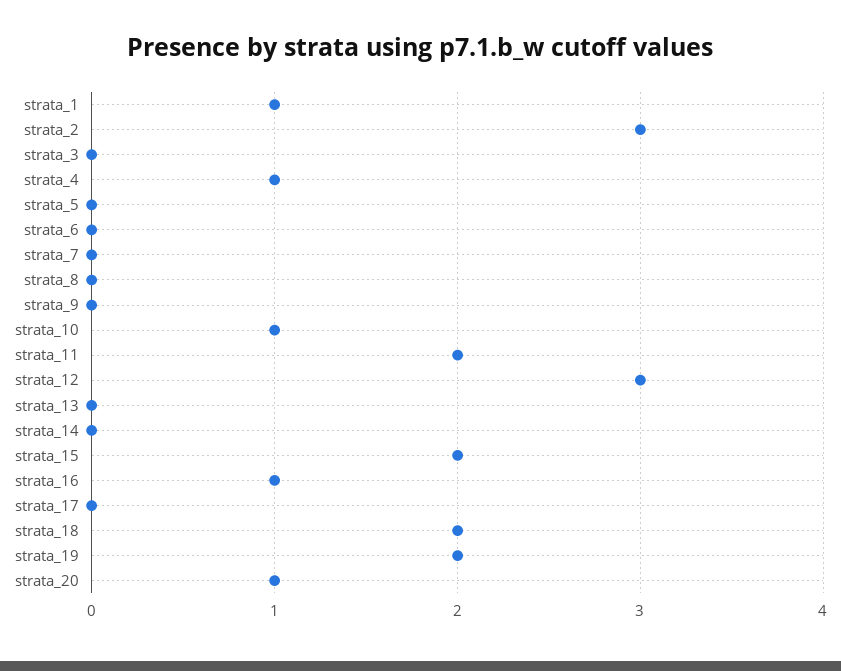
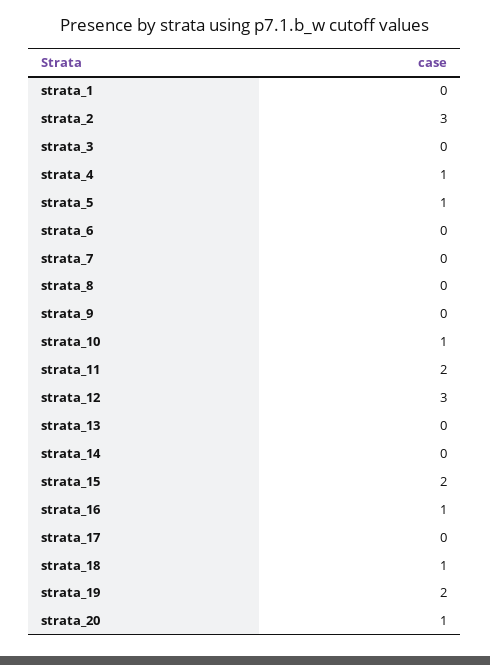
strata_1: 1 -> 0
strata_5: 0 -> 1
strata_18: 2 -> 1

